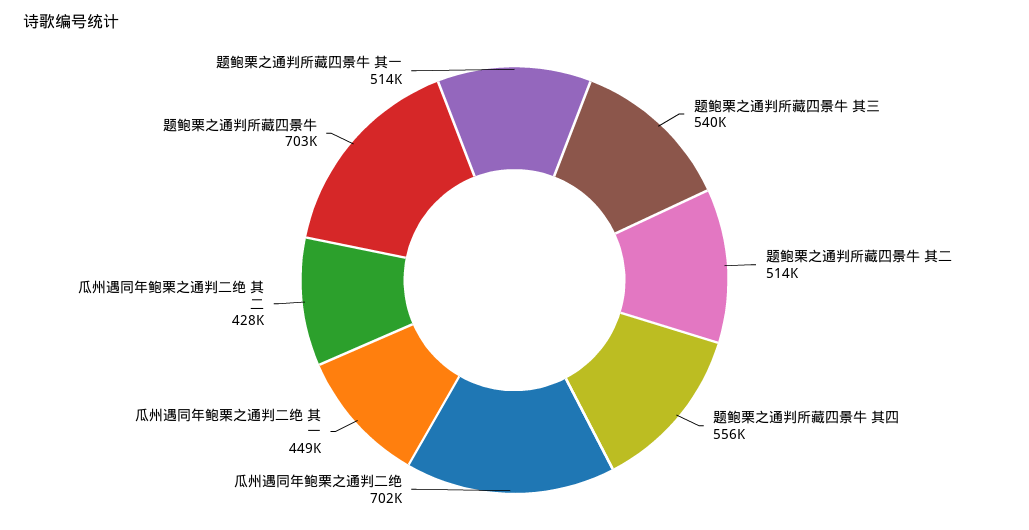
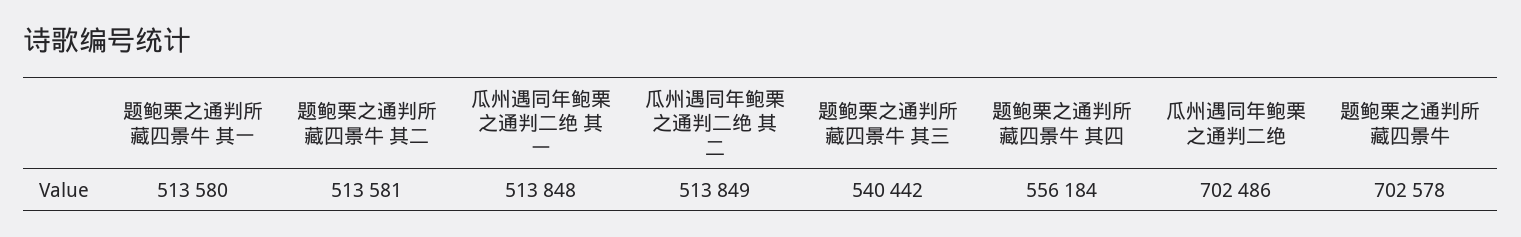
瓜州遇同年鲍栗之通判二绝 其一: 449000 -> 513848
瓜州遇同年鲍栗之通判二绝 其二: 428000 -> 513849

